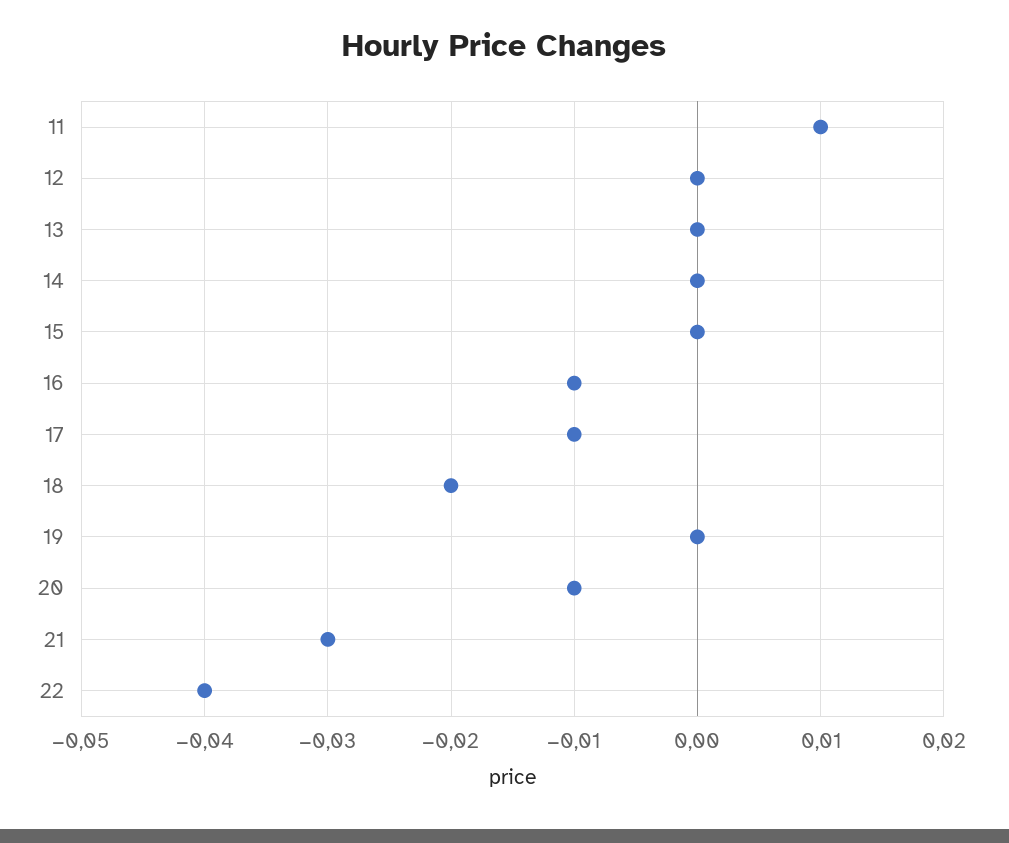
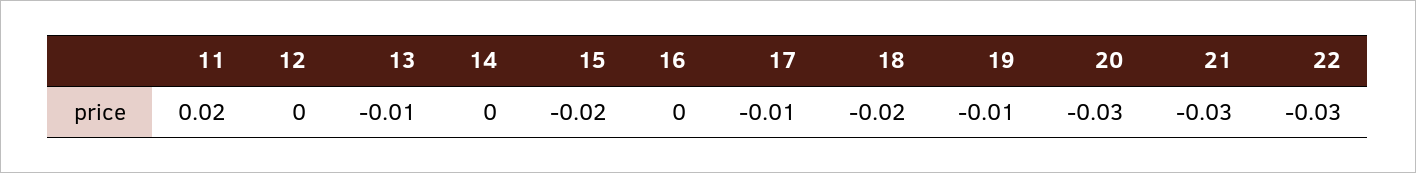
11: 0.01 -> 0.02
13: 0 -> -0.01
15: 0 -> -0.02
16: -0.01 -> 0
19: 0 -> -0.01
20: -0.01 -> -0.03
22: -0.04 -> -0.03

